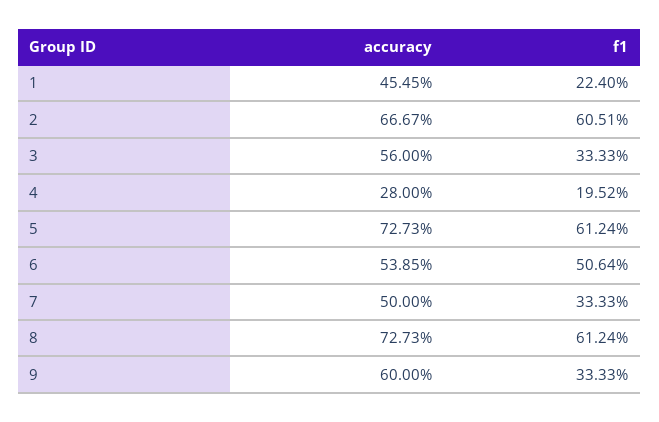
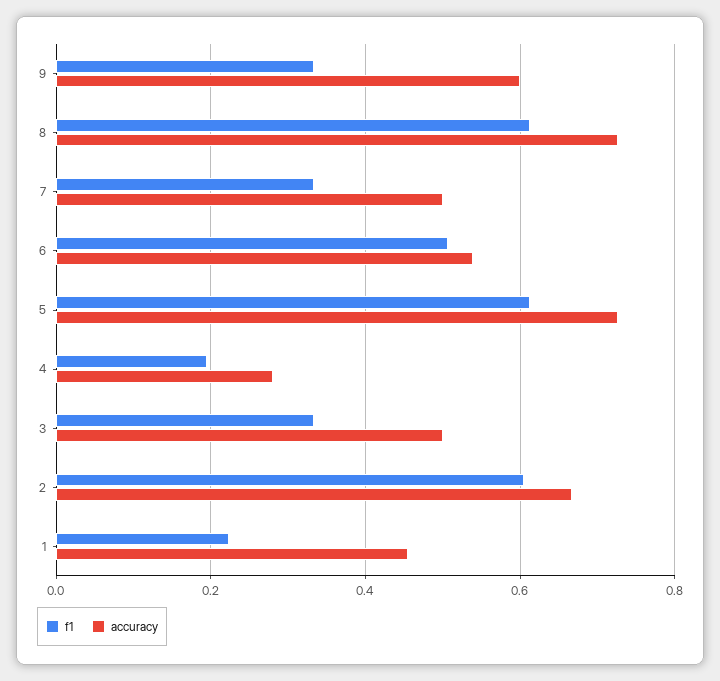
accuracy, 3: 0.56 -> 0.5

